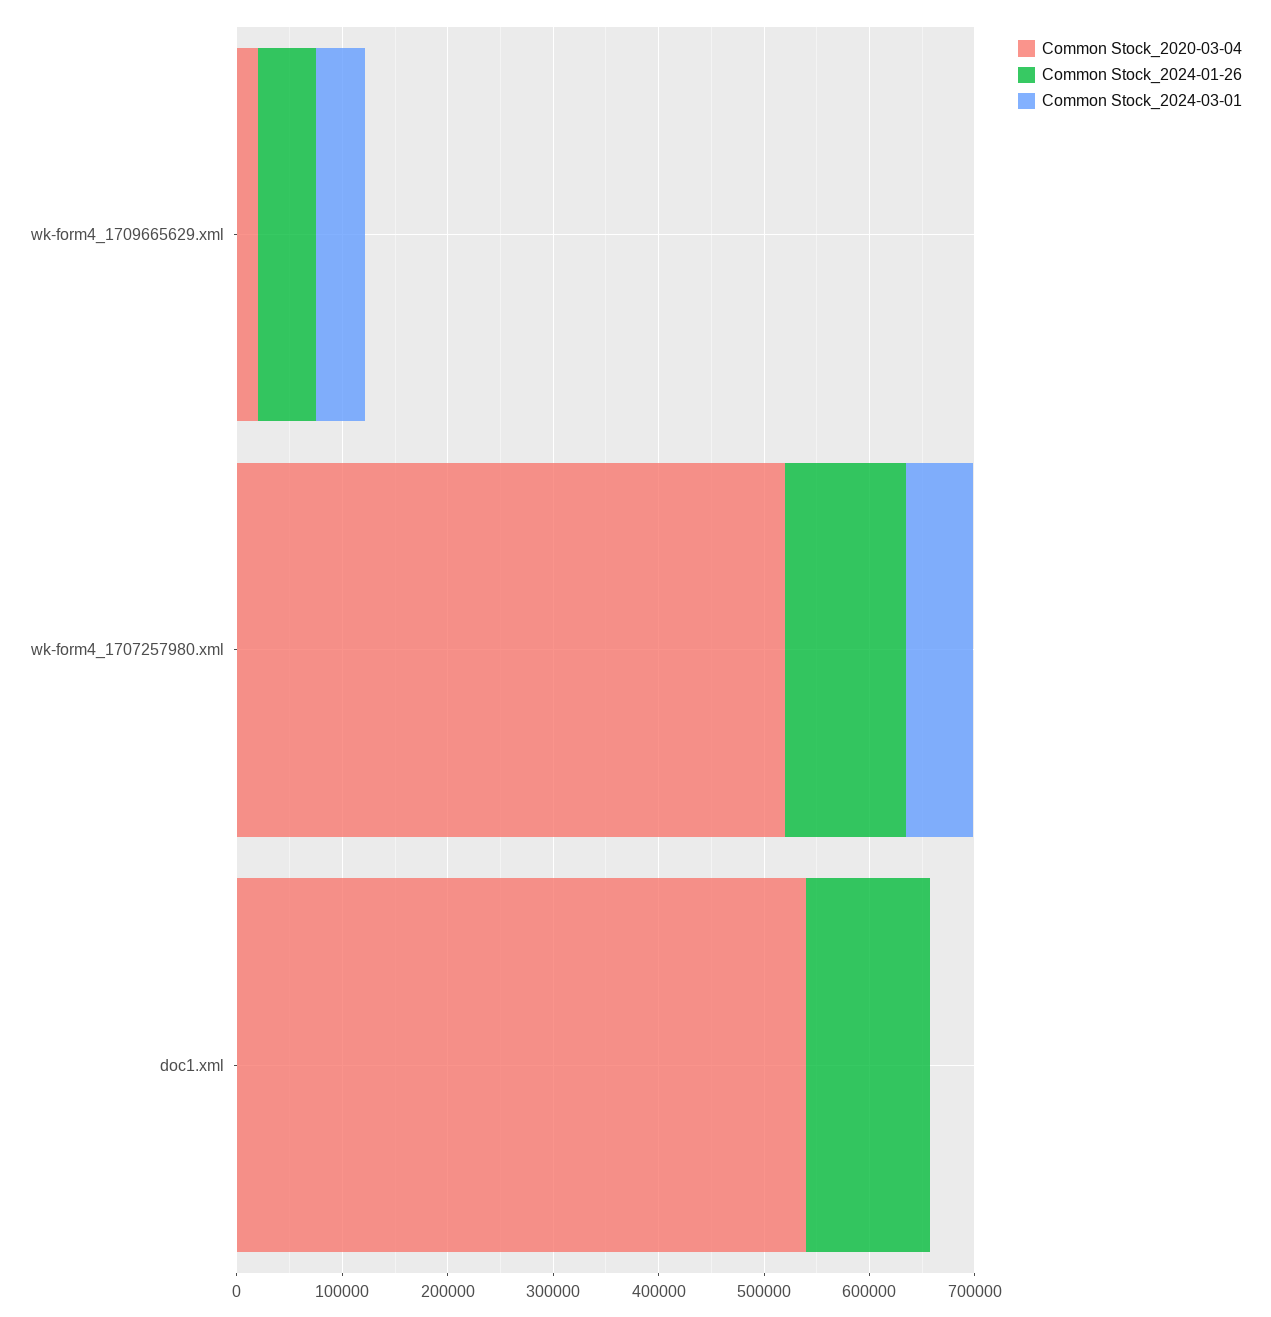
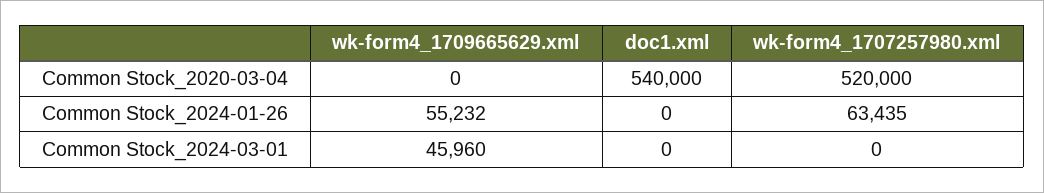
Common Stock_2020-03-04, wk-form4_1709665629.xml: 20000 -> 0
Common Stock_2024-01-26, wk-form4_1707257980.xml: 120000 -> 63435
Common Stock_2024-03-01, wk-form4_1707257980.xml: 60000 -> 0
Common Stock_2024-01-26, doc1.xml: 120000 -> 0

